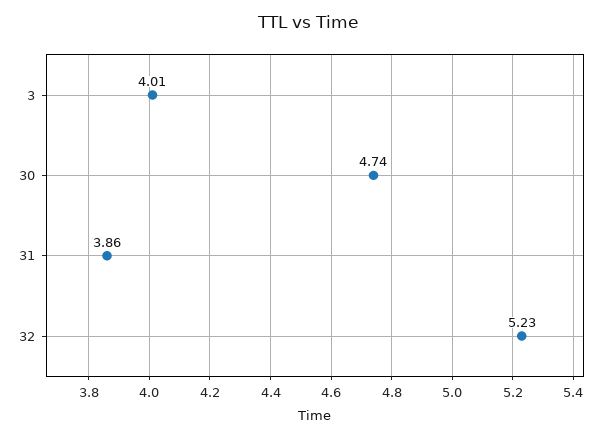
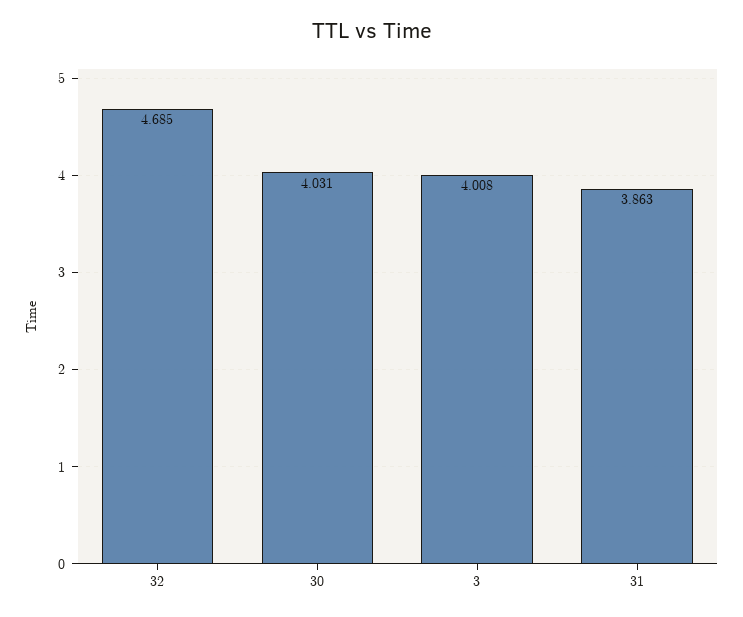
30: 4.74 -> 4.031
32: 5.23 -> 4.685

